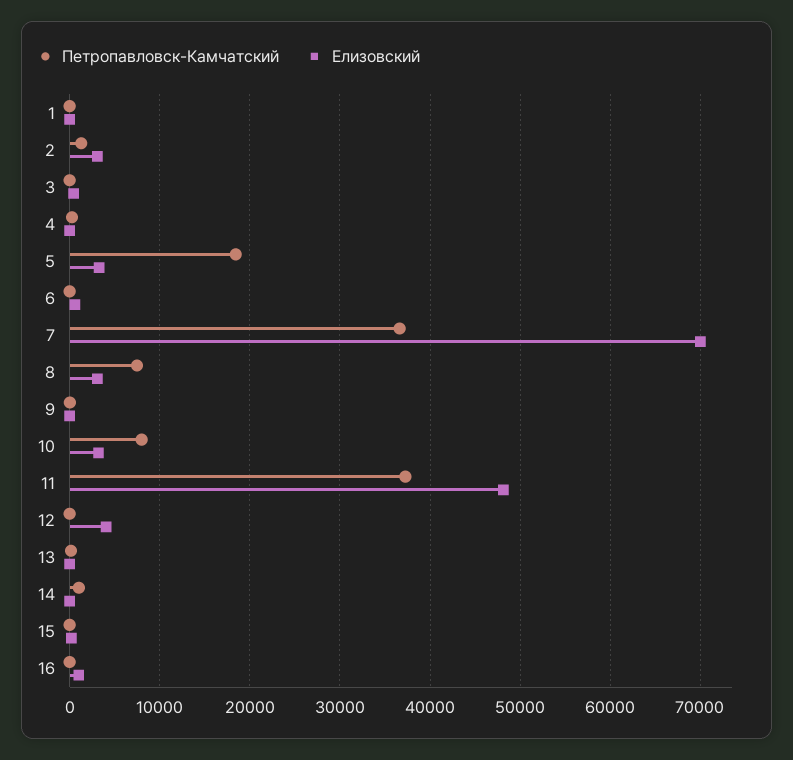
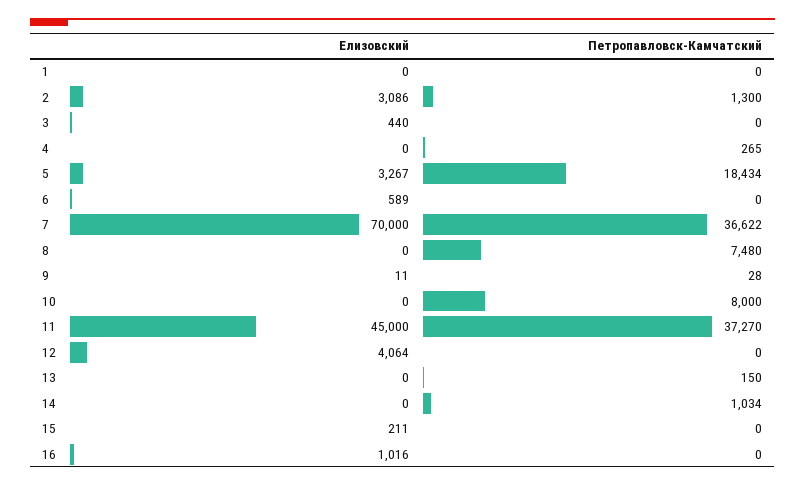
Елизовский, 8: 3000 -> 0
Елизовский, 10: 3000 -> 0
Елизовский, 11: 48000 -> 45000

